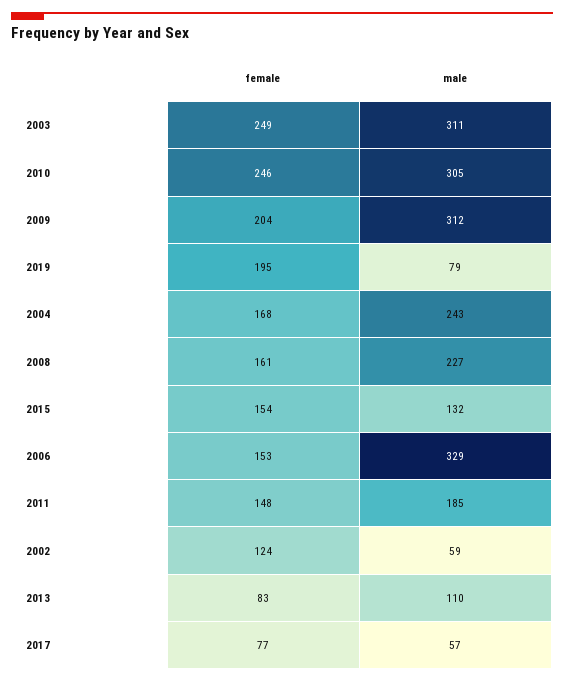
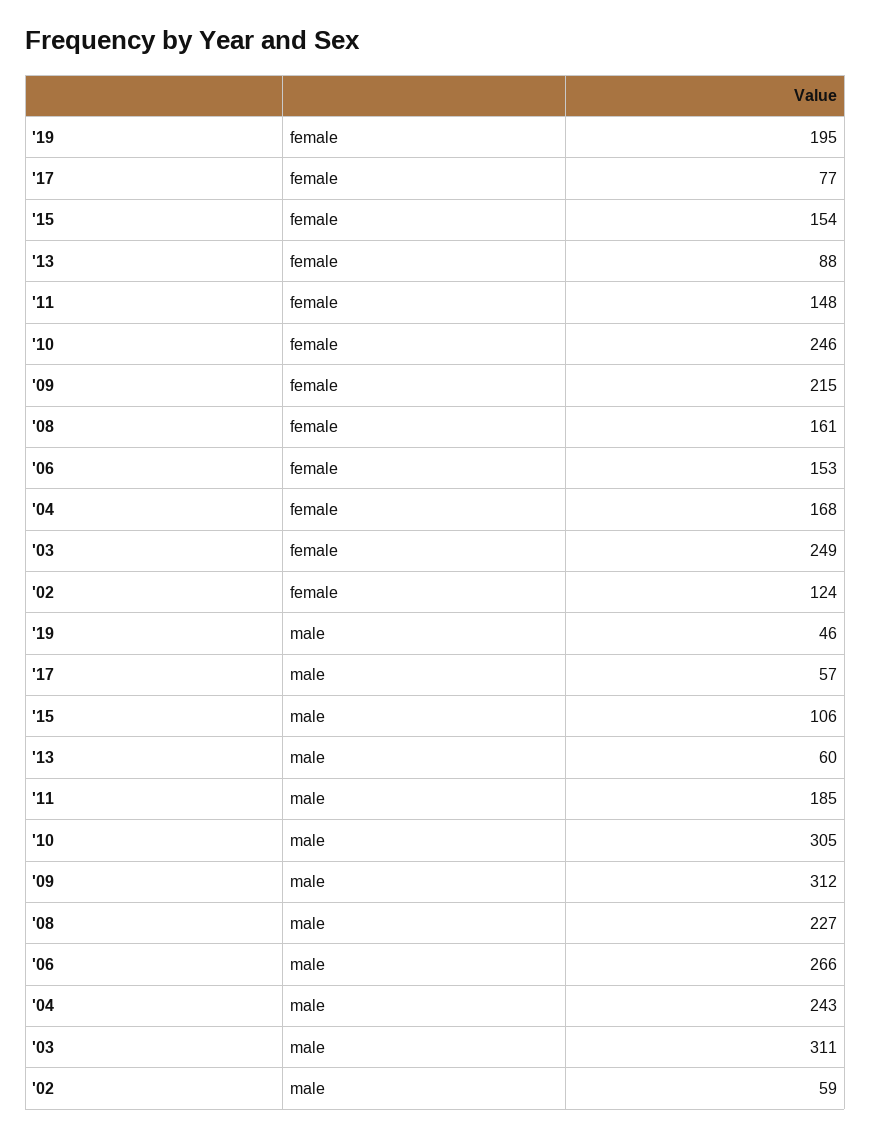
female, 2009: 204 -> 215
male, 2019: 79 -> 46
male, 2015: 132 -> 106
male, 2006: 329 -> 266
female, 2013: 83 -> 88
male, 2013: 110 -> 60

